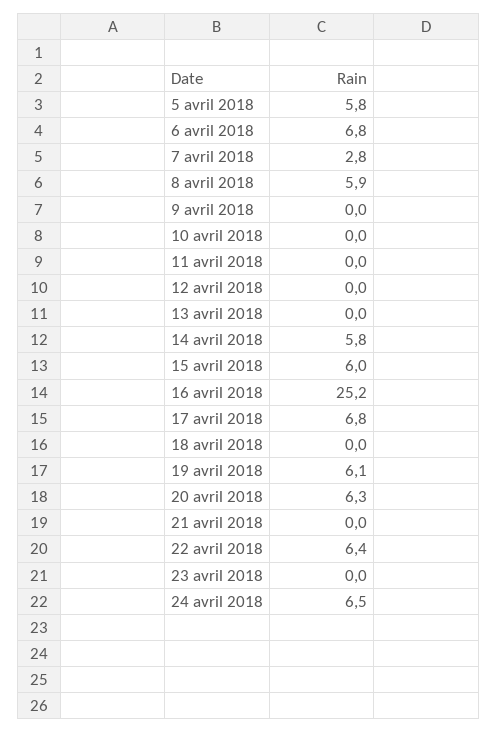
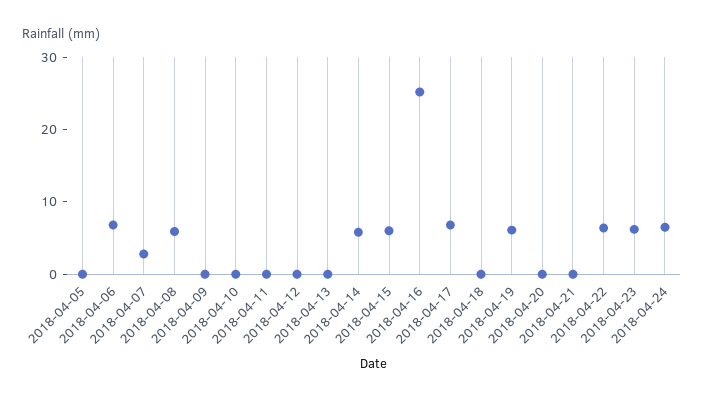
5 avril 2018: 5.8 -> 0
20 avril 2018: 6.3 -> 0
23 avril 2018: 0 -> 6

